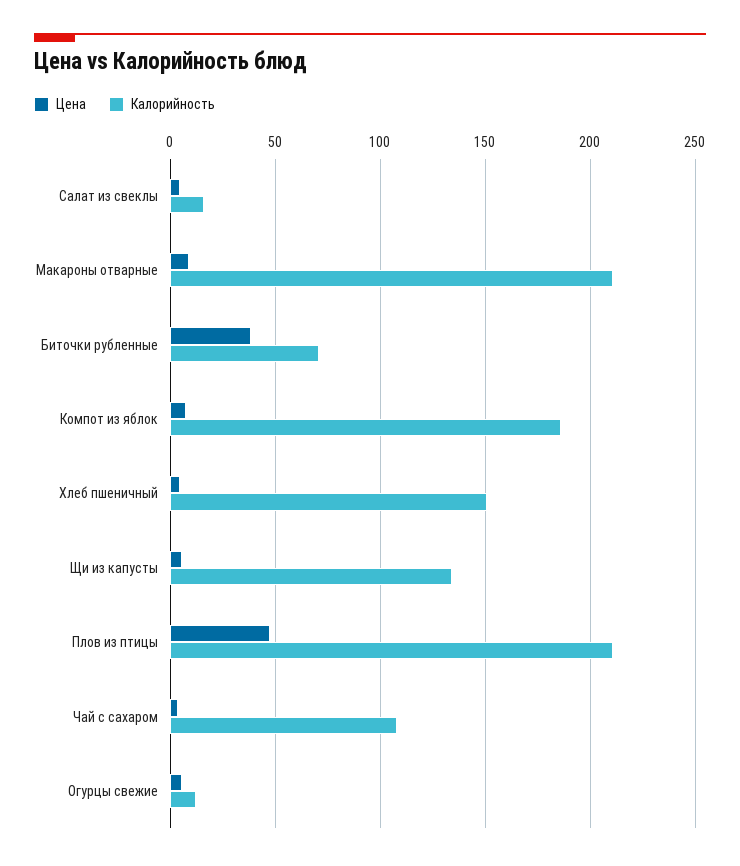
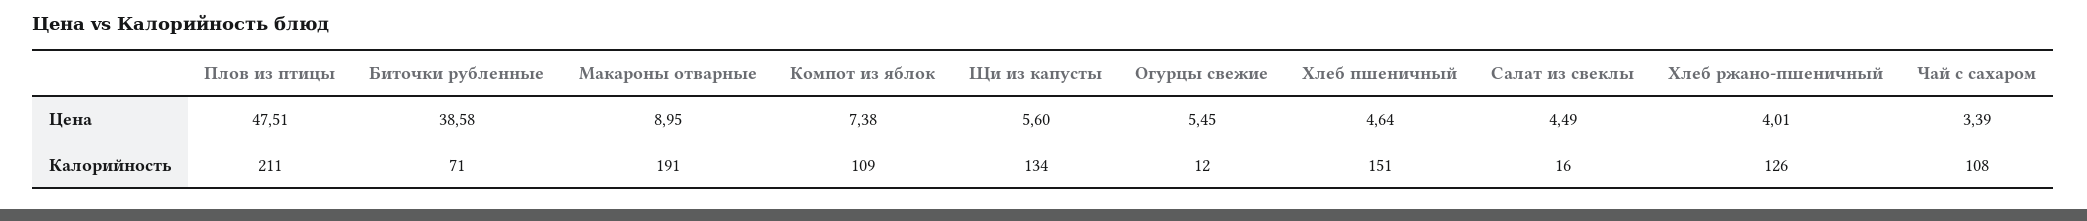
Калорийность, Макароны отварные: 210 -> 191
Калорийность, Компот из яблок: 185 -> 109
Цена, Хлеб ржано-пшеничный: none -> 4.01
Калорийность, Хлеб ржано-пшеничный: none -> 126

